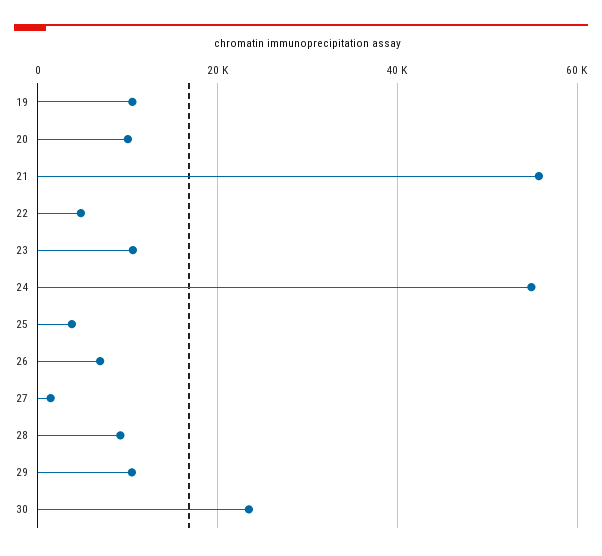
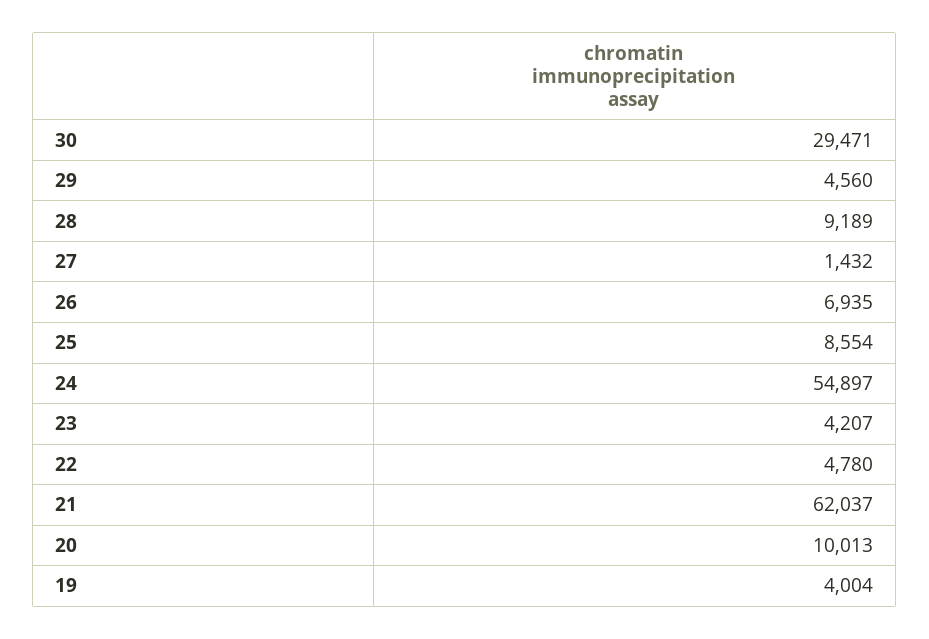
19: 10000 -> 4004
21: 56000 -> 62037
23: 10000 -> 4207
25: 4000 -> 8554
29: 10000 -> 4560
30: 24000 -> 29471

